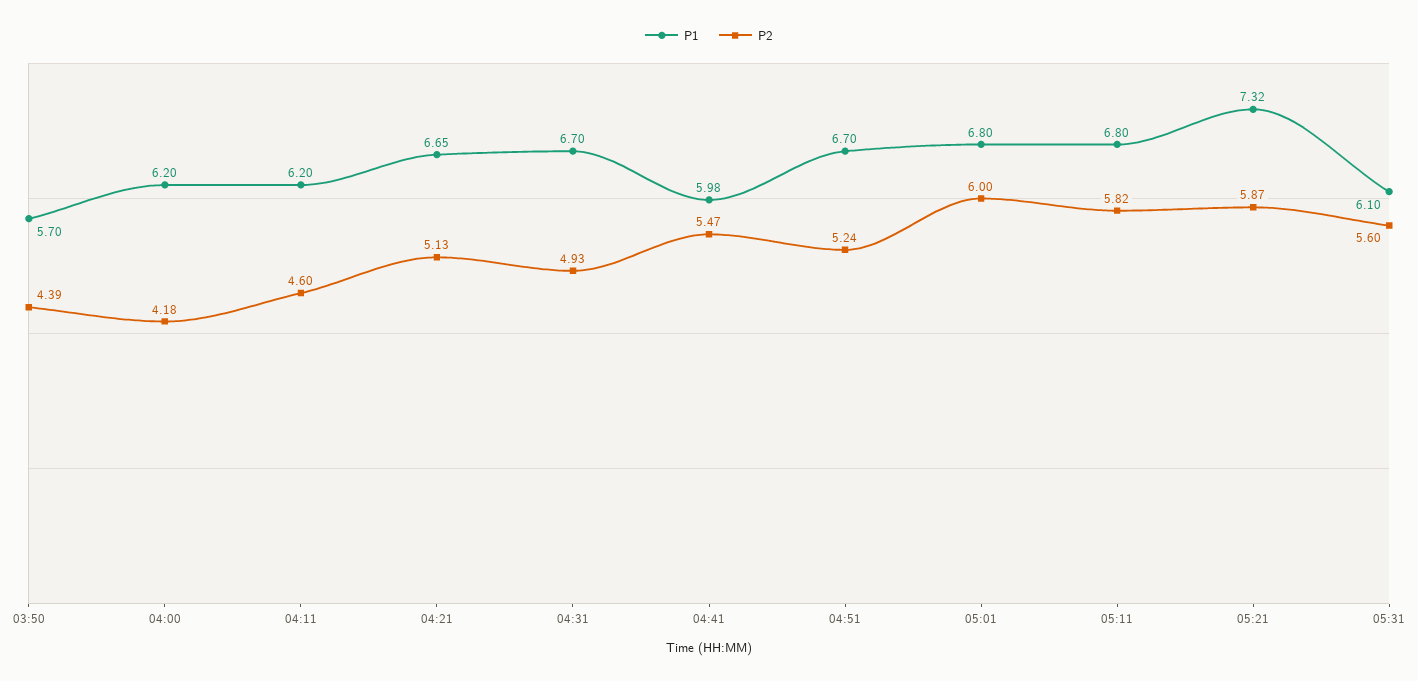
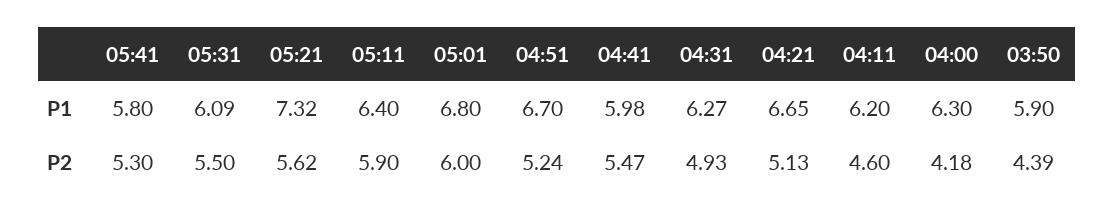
P1, 03:50: 5.7 -> 5.9
P1, 04:00: 6.2 -> 6.3
P1, 04:31: 6.7 -> 6.27
P1, 05:11: 6.8 -> 6.4
P2, 05:11: 5.82 -> 5.9
P2, 05:21: 5.87 -> 5.62
P1, 05:31: 6.1 -> 6.09
P2, 05:31: 5.6 -> 5.5
P1, 05:41: none -> 5.8
P2, 05:41: none -> 5.3

